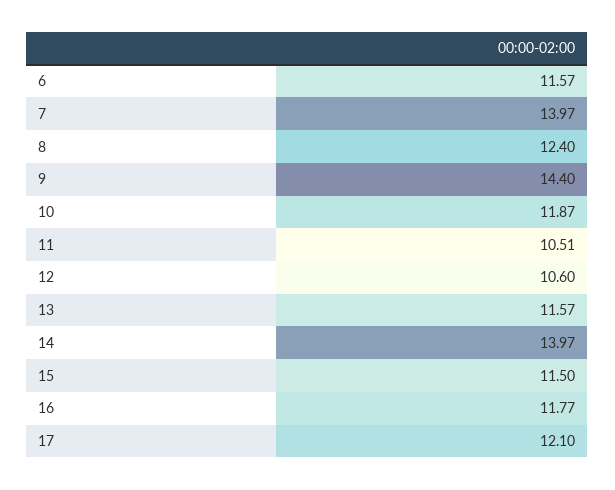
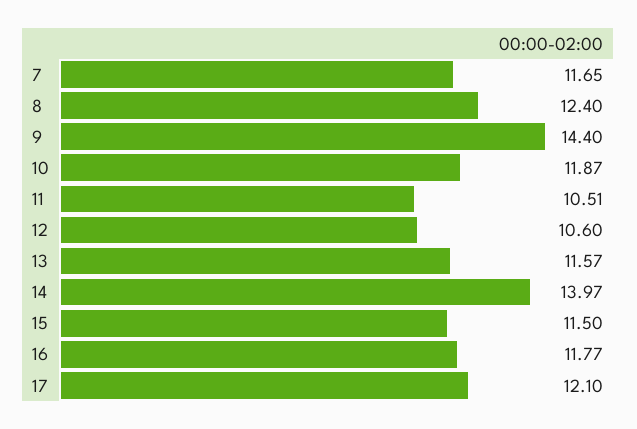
6: 11.57 -> none
7: 13.97 -> 11.65

